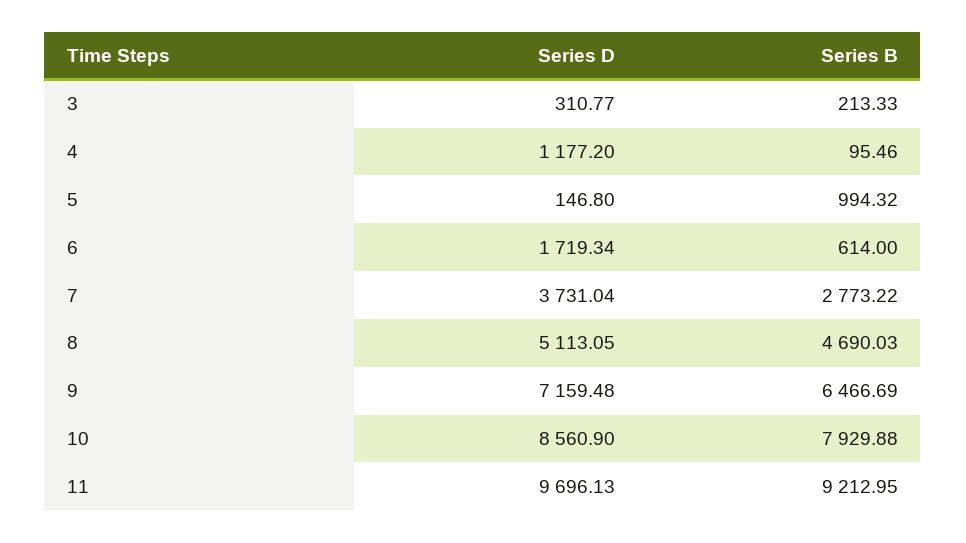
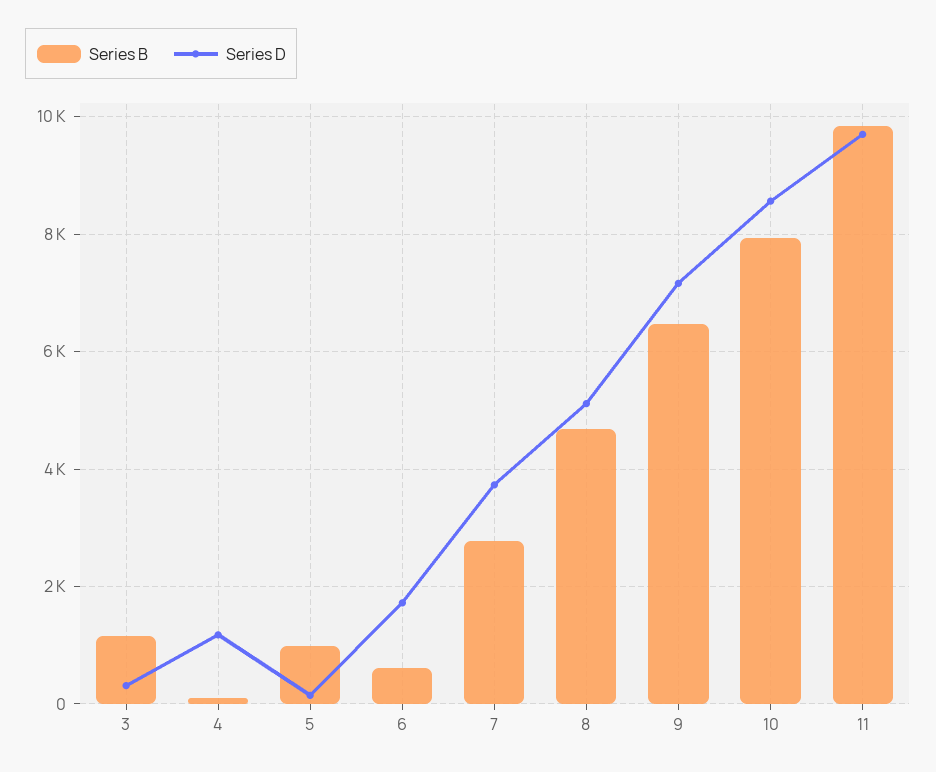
Series B, 3: 213.33 -> 1200
Series B, 11: 9212.95 -> 9800

